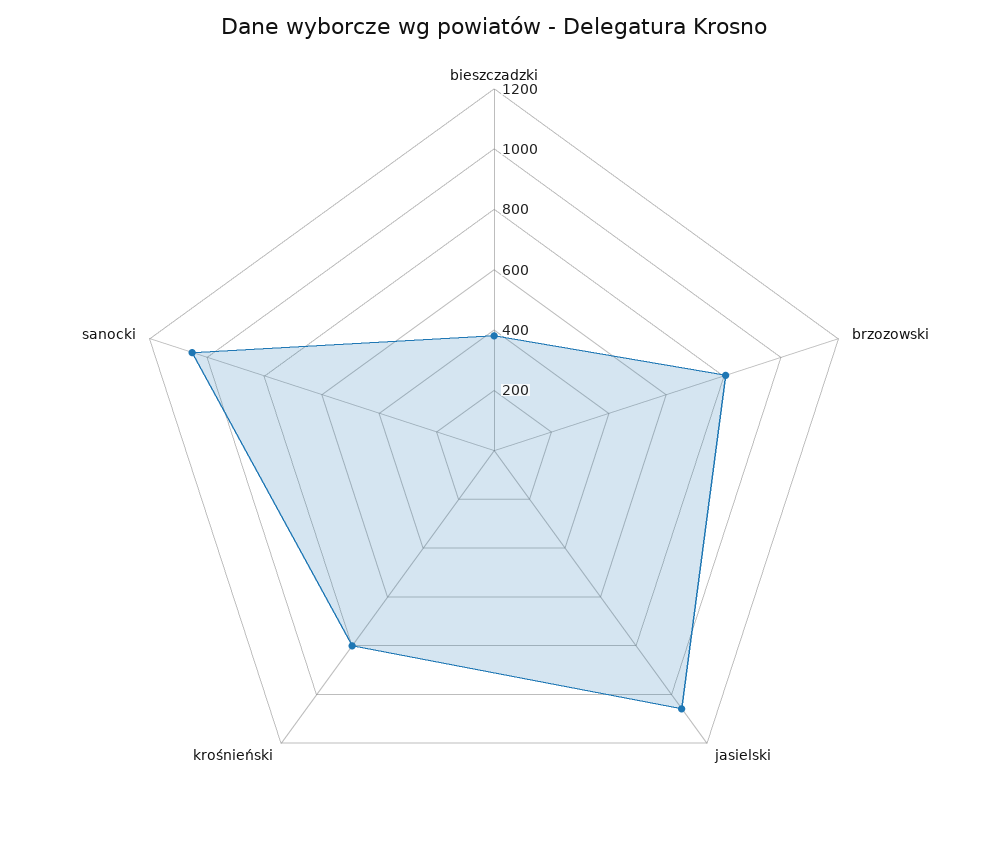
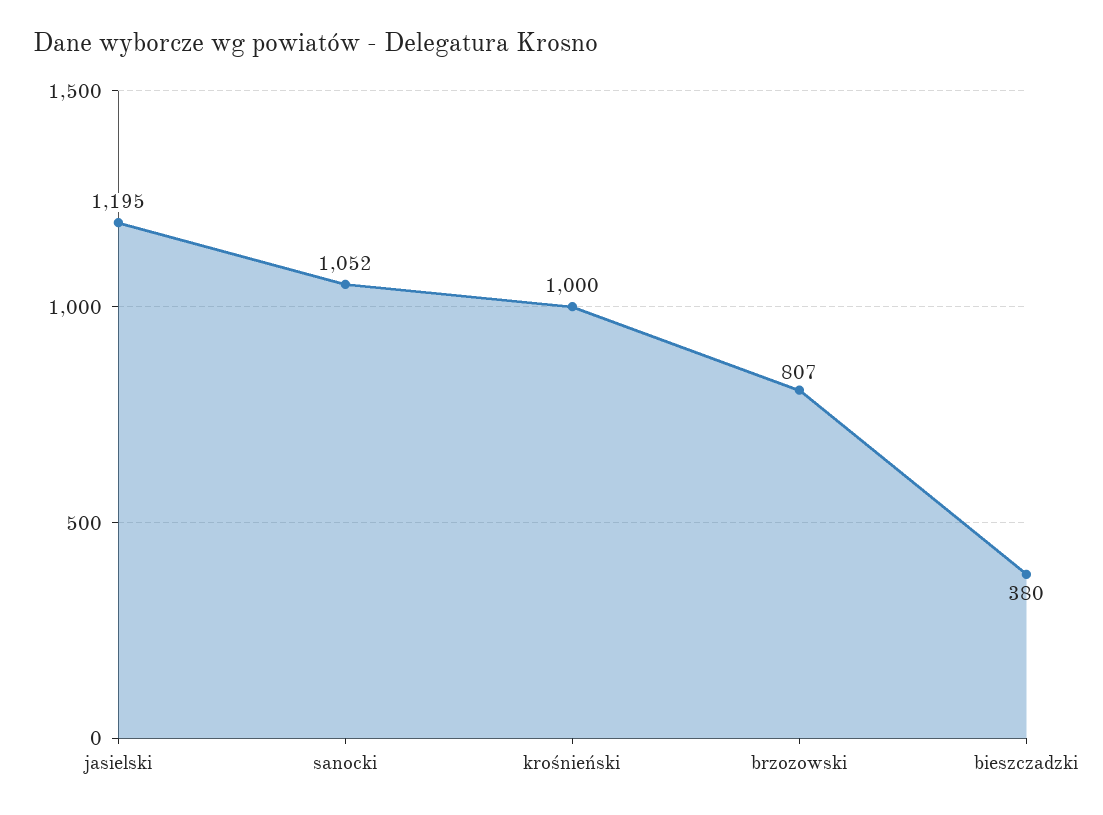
jasielski: 1050 -> 1195
krośnieński: 800 -> 1000

